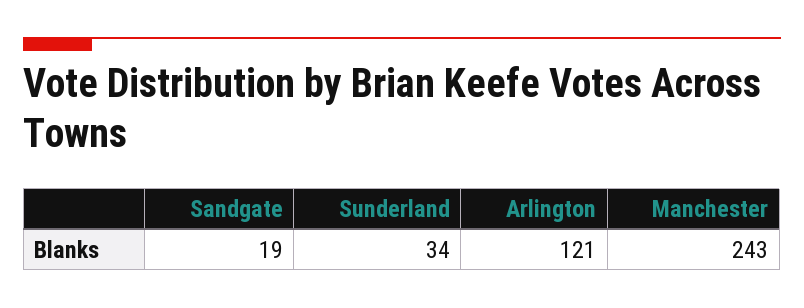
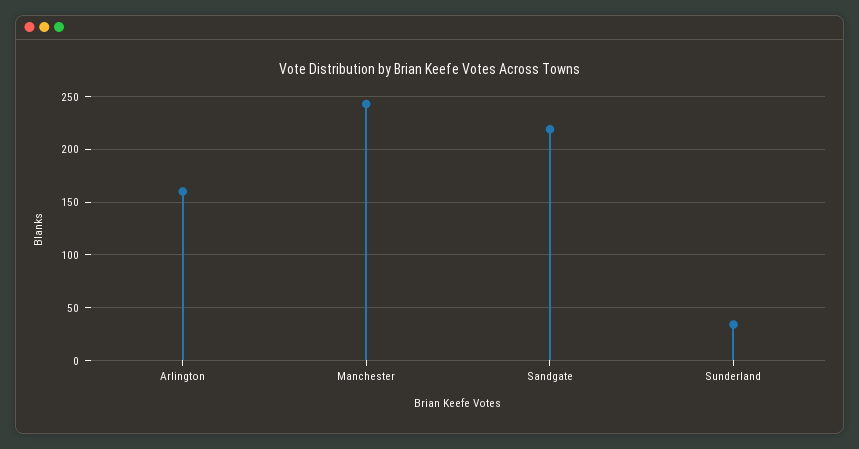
Sandgate: 19 -> 220
Arlington: 121 -> 160

